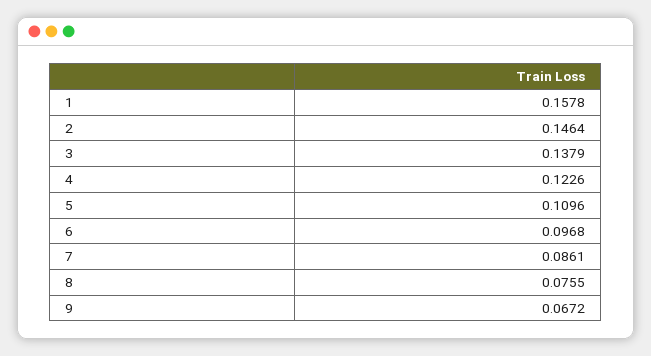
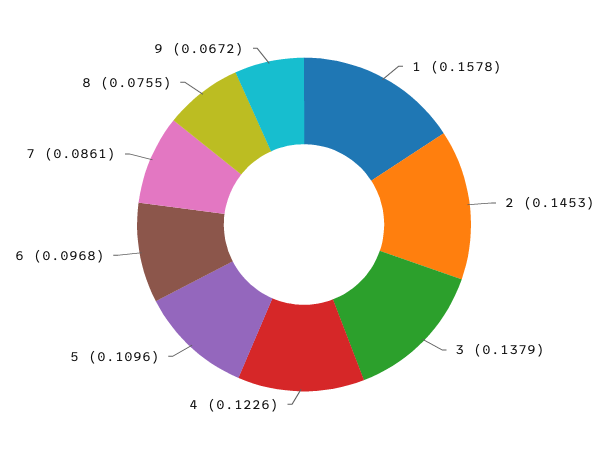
2: 0.1464 -> 0.1453

